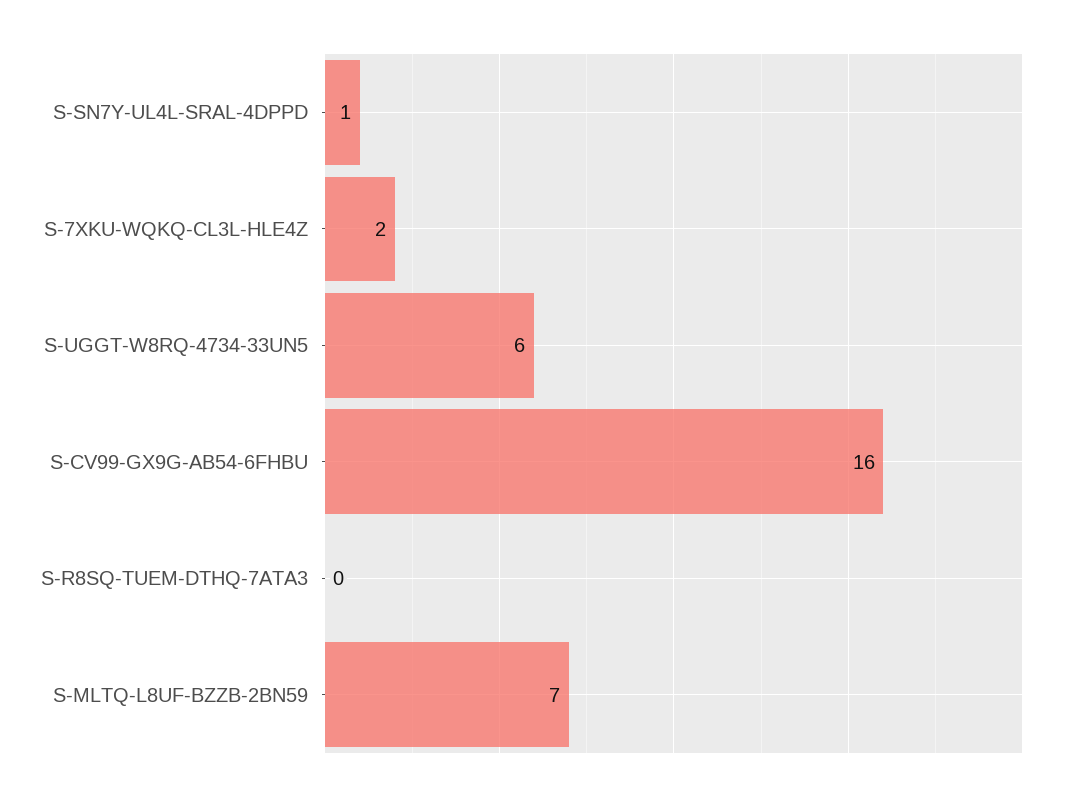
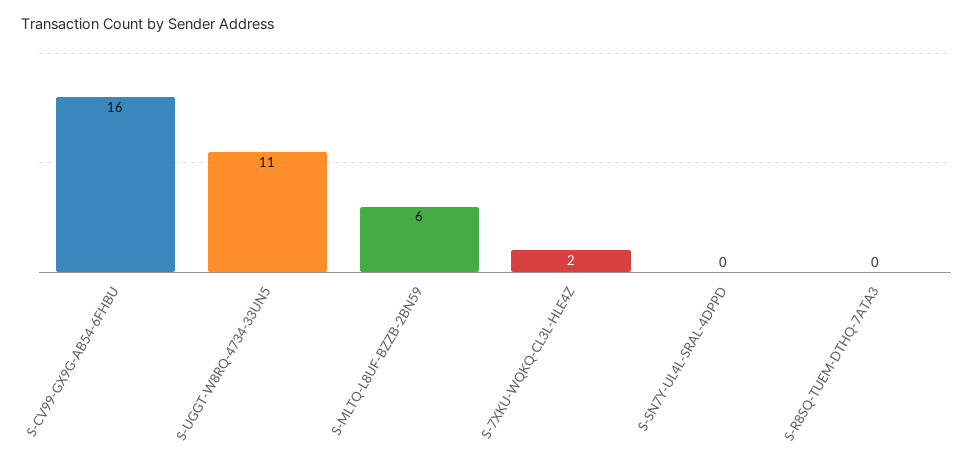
S-SN7Y-UL4L-SRAL-4DPPD: 1 -> 0
S-UGGT-W8RQ-4734-33UN5: 6 -> 11
S-MLTQ-L8UF-BZZB-2BN59: 7 -> 6

